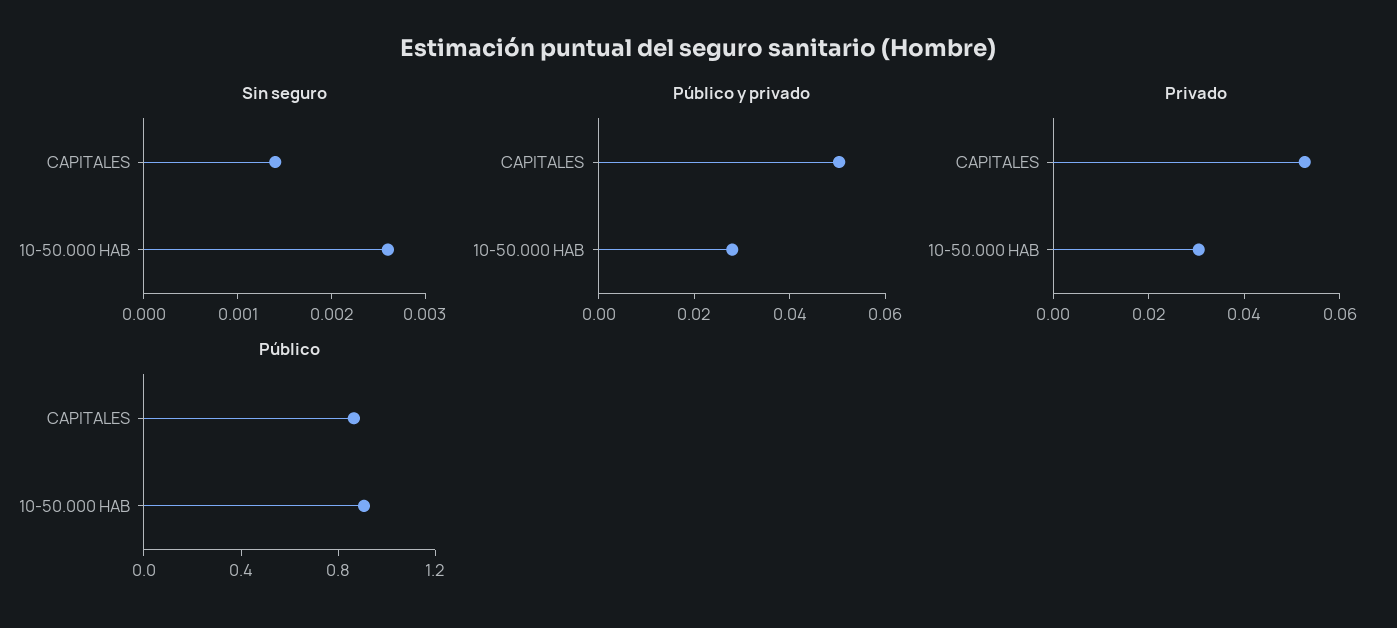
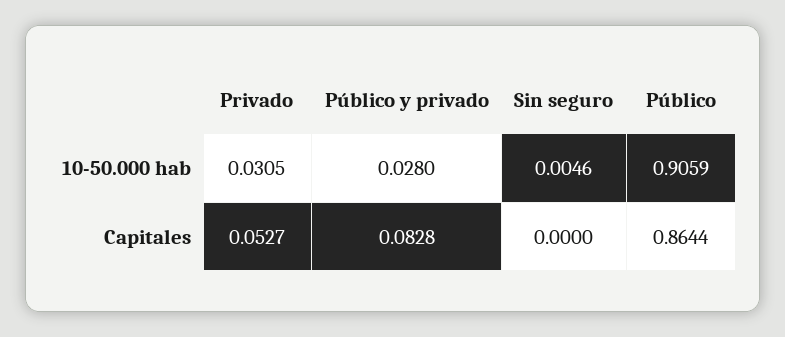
Sin seguro, CAPITALES: 0.0014 -> 0
Sin seguro, 10-50.000 HAB: 0.0026 -> 0.0046
Público y privado, CAPITALES: 0.05 -> 0.0828

